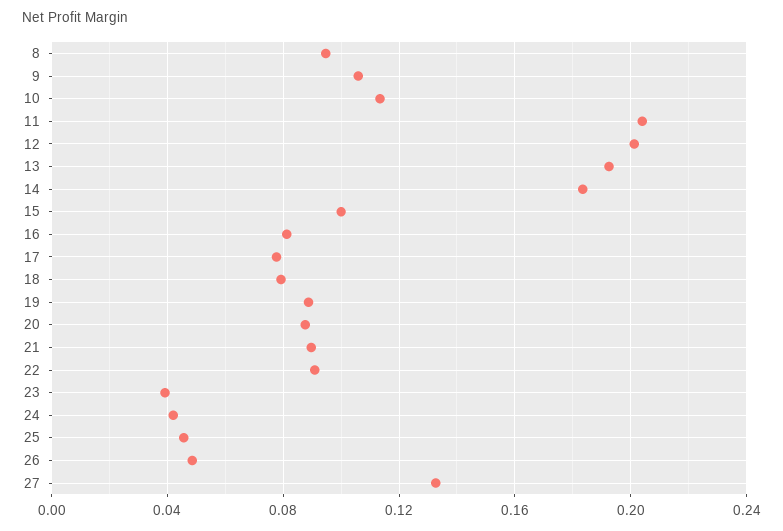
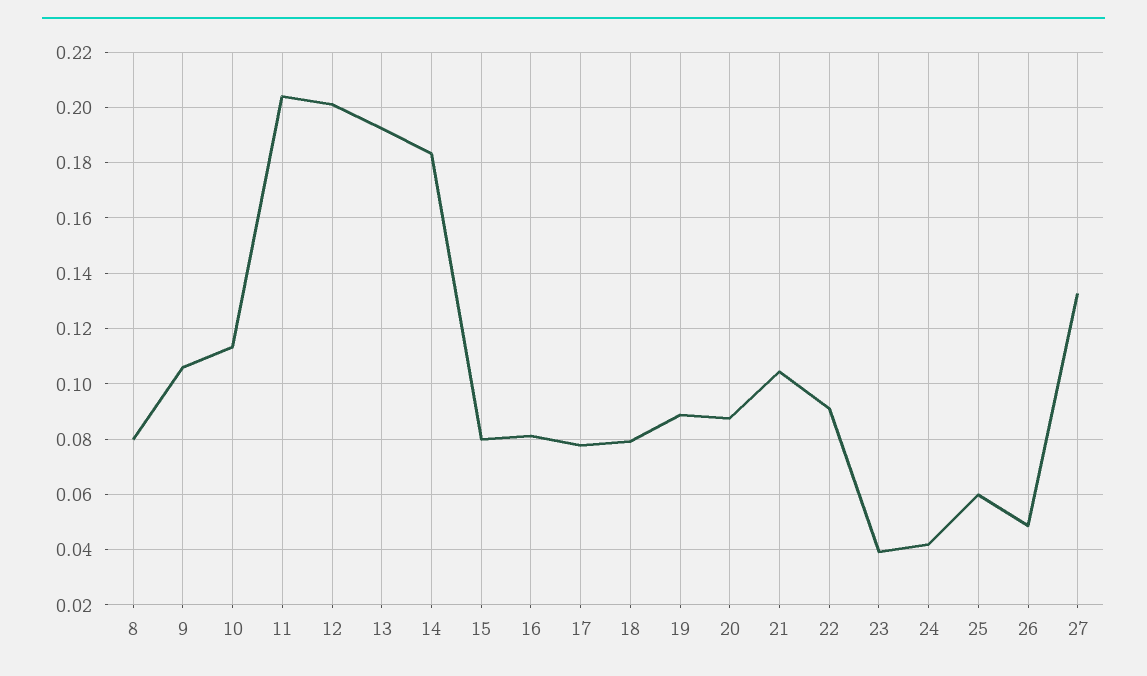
8: 0.095 -> 0.08
15: 0.1 -> 0.08
21: 0.09 -> 0.105
25: 0.045 -> 0.06

